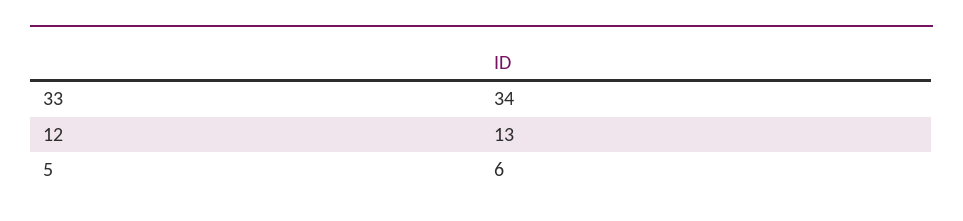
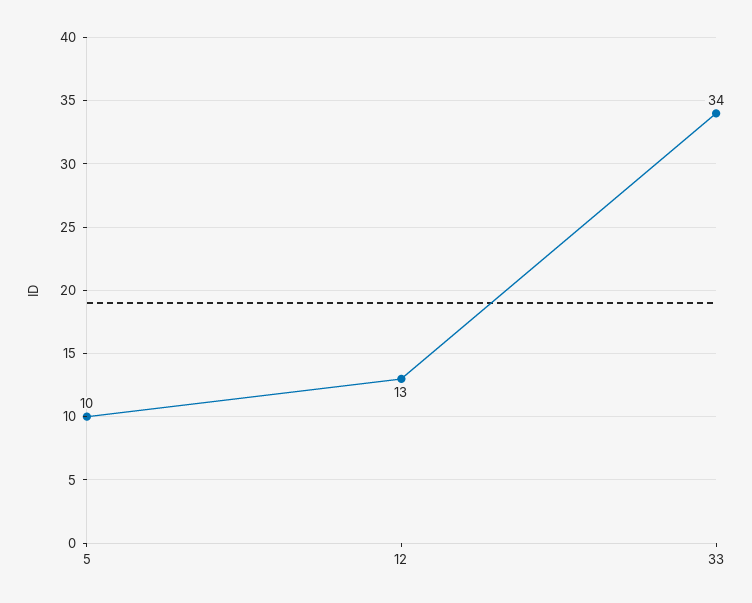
5: 6 -> 10

